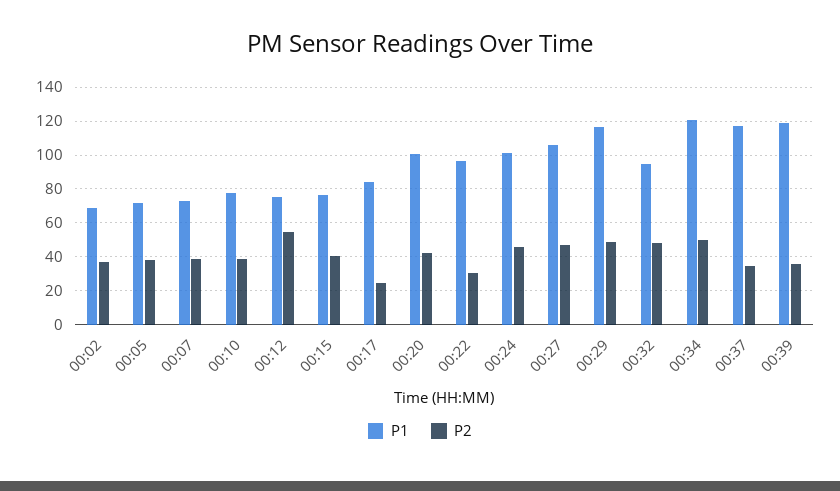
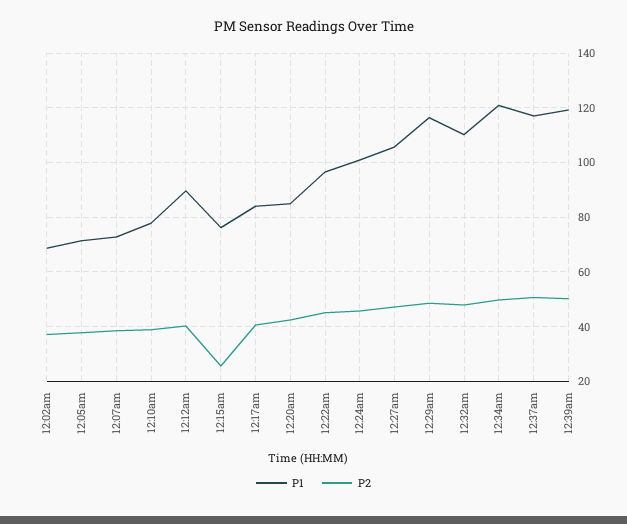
P1, 00:12: 75 -> 90
P2, 00:12: 55 -> 40
P2, 00:15: 40 -> 25
P2, 00:17: 25 -> 40
P1, 00:20: 100 -> 85
P2, 00:22: 30 -> 45
P1, 00:32: 95 -> 110
P2, 00:37: 35 -> 50
P2, 00:39: 35 -> 50

